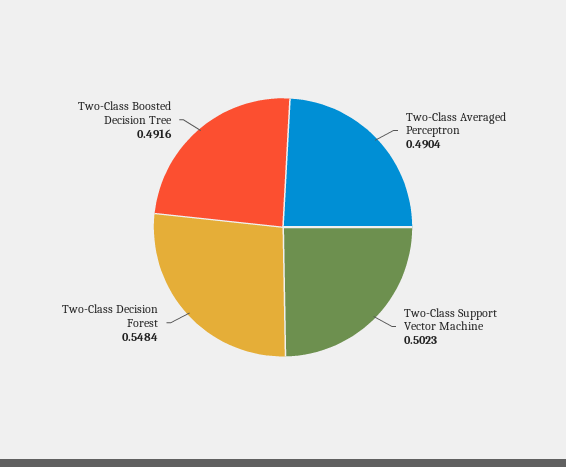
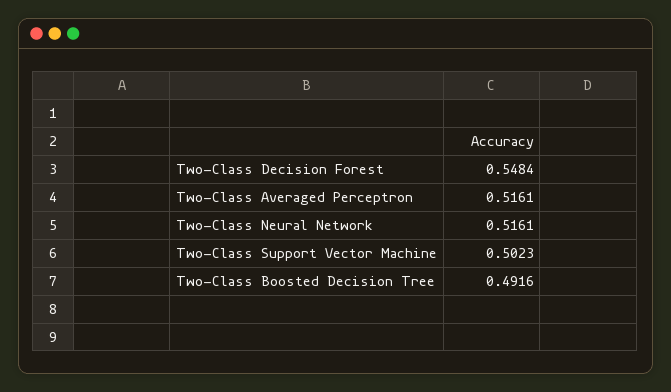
Two-Class Averaged Perceptron: 0.4904 -> 0.5161
Two-Class Neural Network: none -> 0.5161

